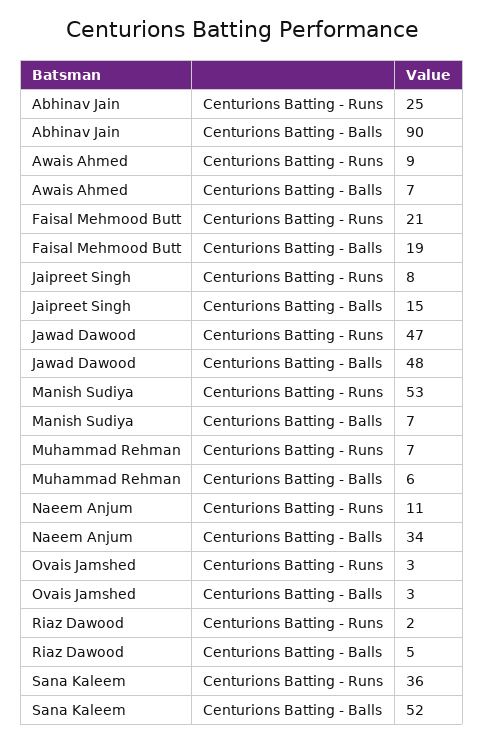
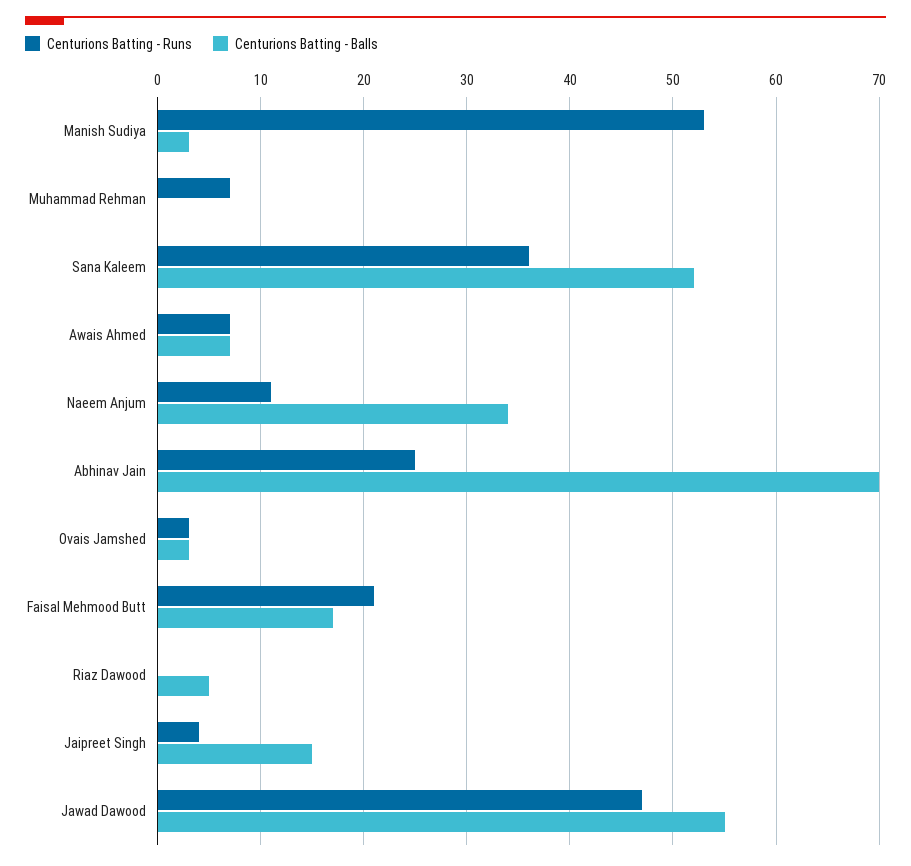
Centurions Batting - Balls, Abhinav Jain: 90 -> 70
Centurions Batting - Runs, Awais Ahmed: 9 -> 7
Centurions Batting - Balls, Faisal Mehmood Butt: 19 -> 17
Centurions Batting - Runs, Jaipreet Singh: 8 -> 4
Centurions Batting - Balls, Jawad Dawood: 48 -> 55
Centurions Batting - Balls, Manish Sudiya: 7 -> 3
Centurions Batting - Balls, Muhammad Rehman: 6 -> 0
Centurions Batting - Runs, Riaz Dawood: 2 -> 0

